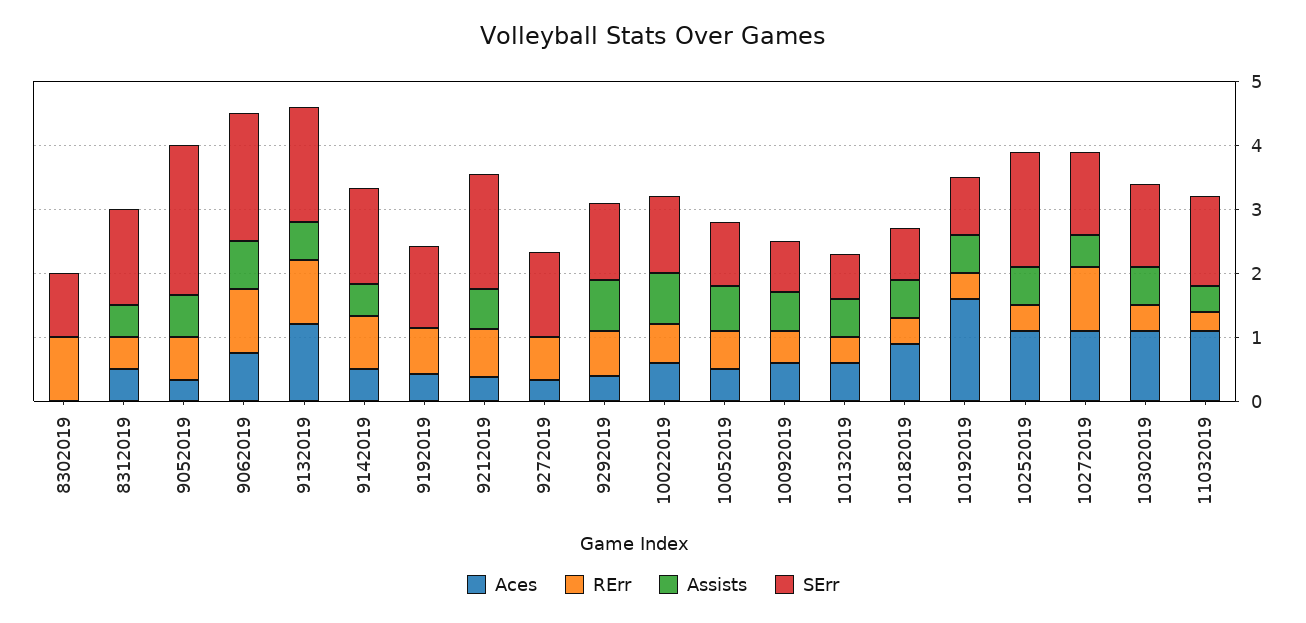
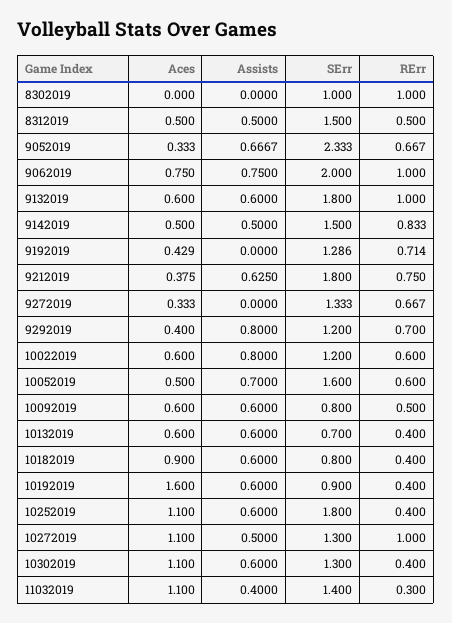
Aces, 9132019: 1.2 -> 0.6
SErr, 10052019: 1 -> 1.6

